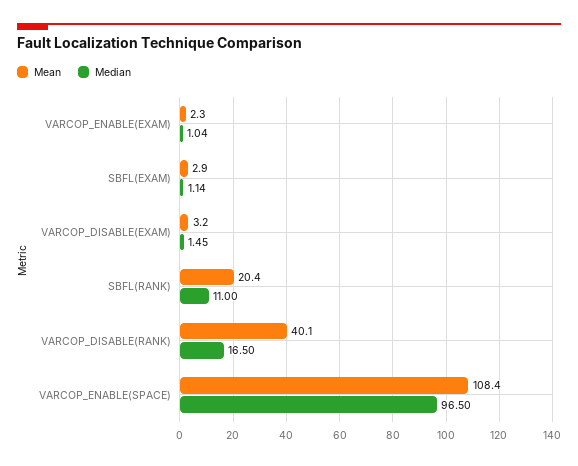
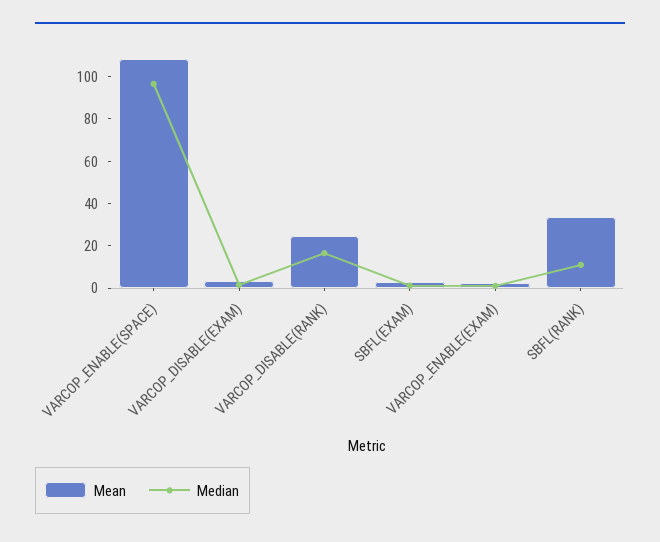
Mean, SBFL(RANK): 20.4 -> 35
Mean, VARCOP_DISABLE(RANK): 40.1 -> 25

